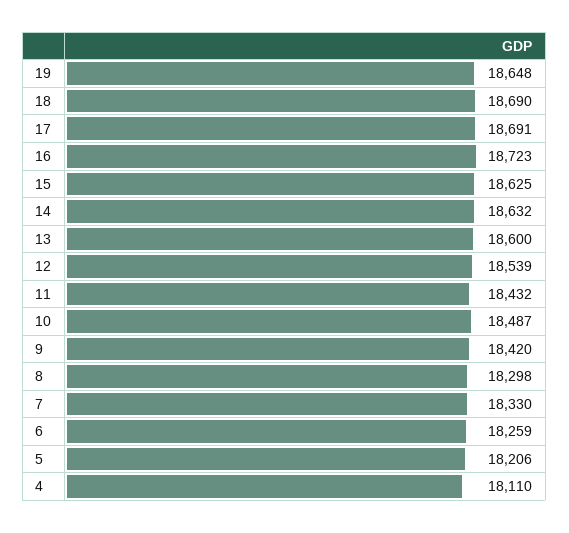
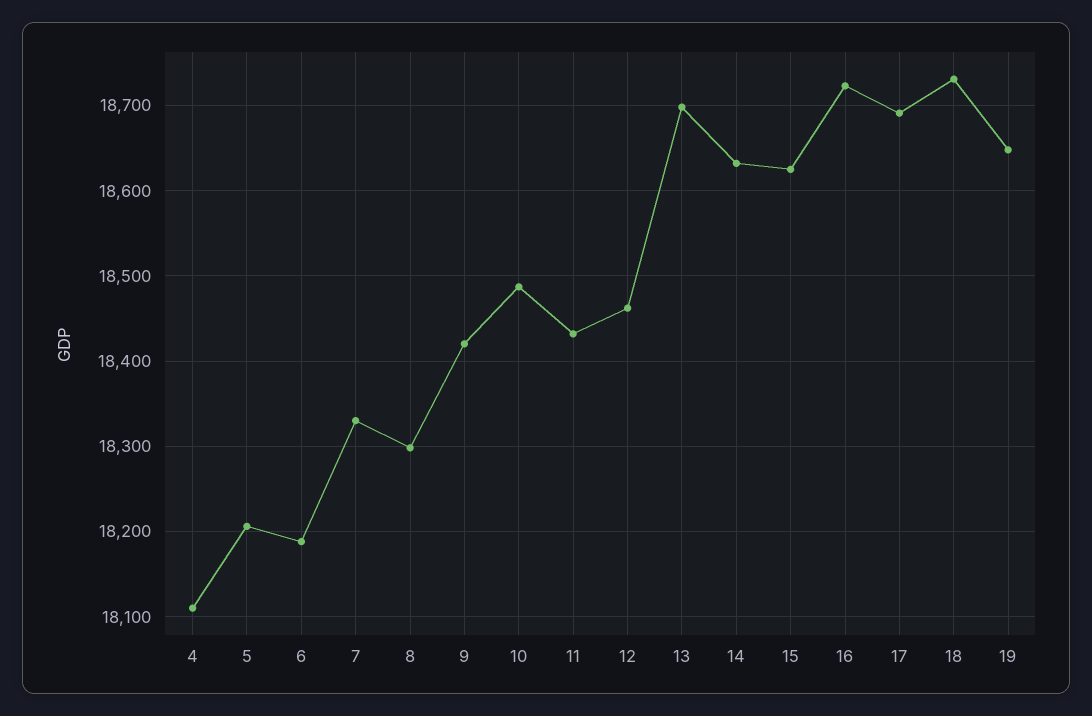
18: 18690 -> 18730
13: 18600 -> 18700
12: 18539 -> 18460
6: 18259 -> 18190

